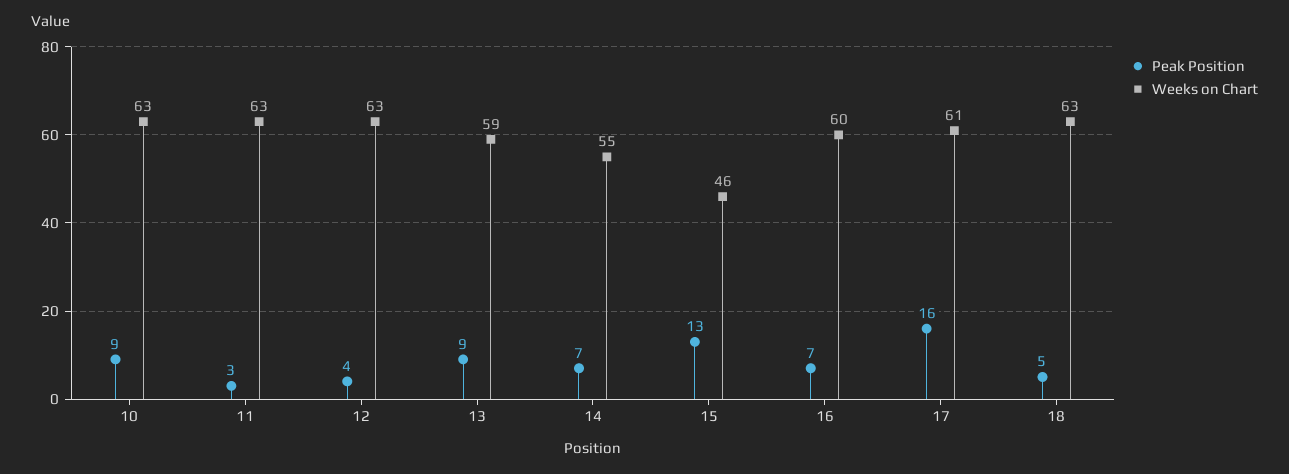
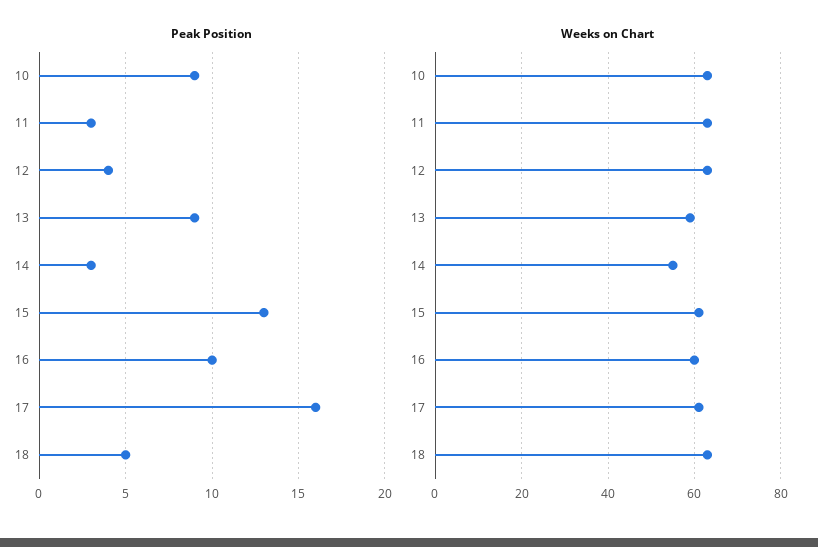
Peak Position, 14: 7 -> 3
Weeks on Chart, 15: 46 -> 60
Peak Position, 16: 7 -> 10

